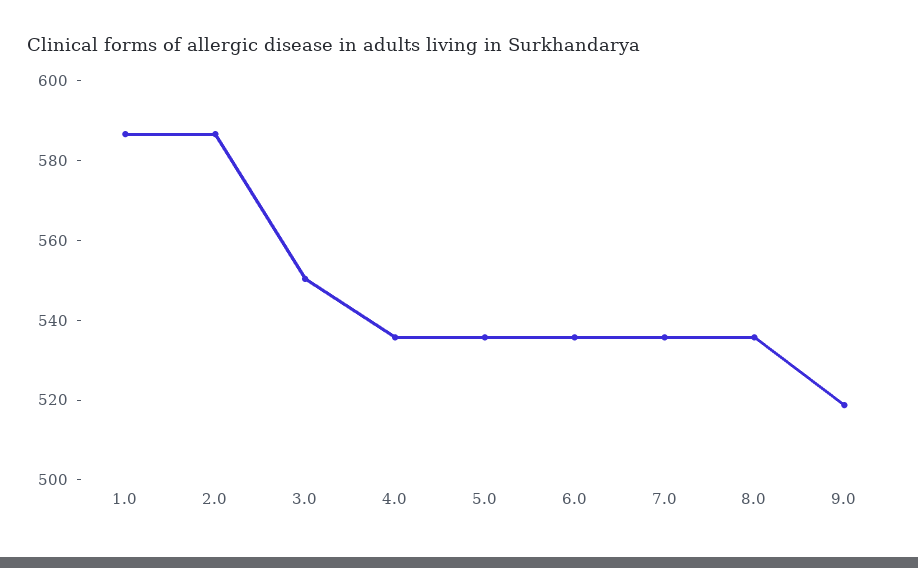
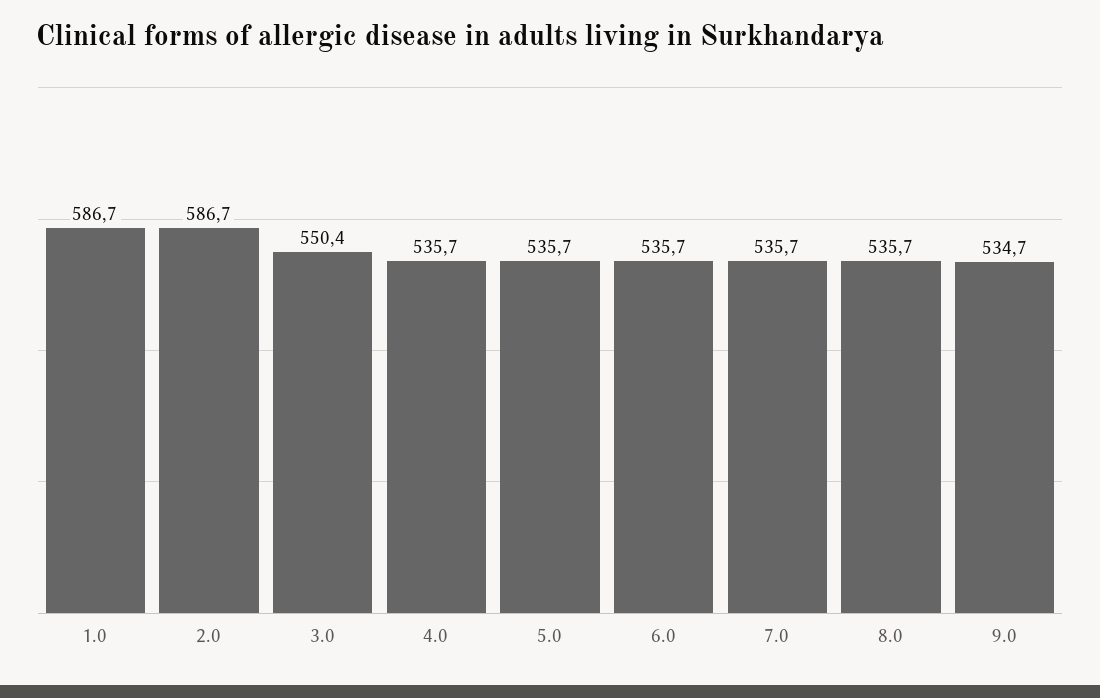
9.0: 520 -> 534.7

